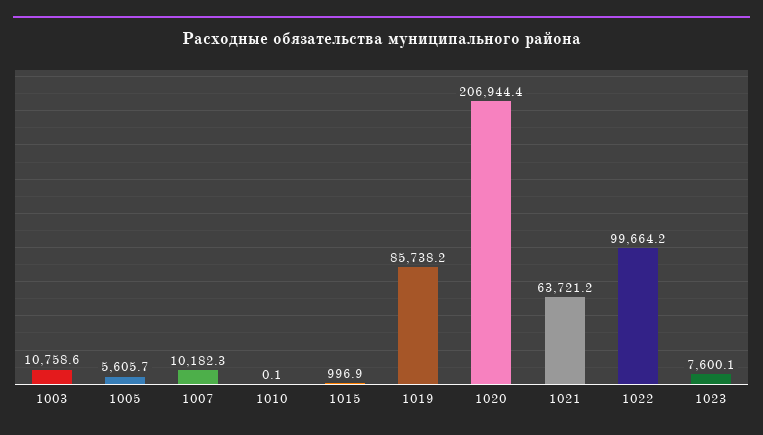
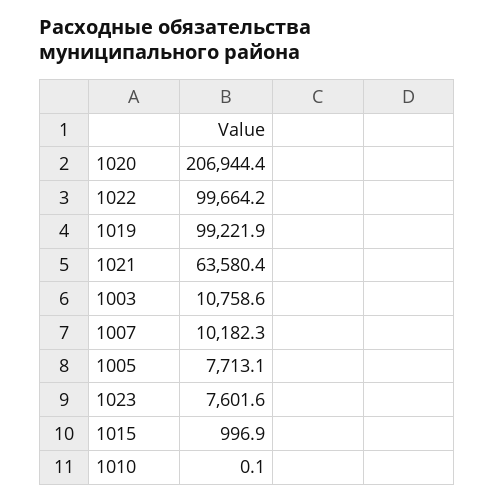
1005: 5605.7 -> 7713.1
1019: 85738.2 -> 99221.9
1021: 63721.2 -> 63580.4
1023: 7600.1 -> 7601.6

